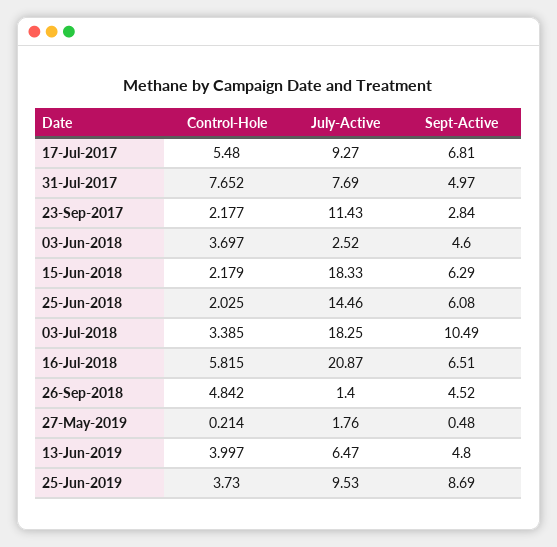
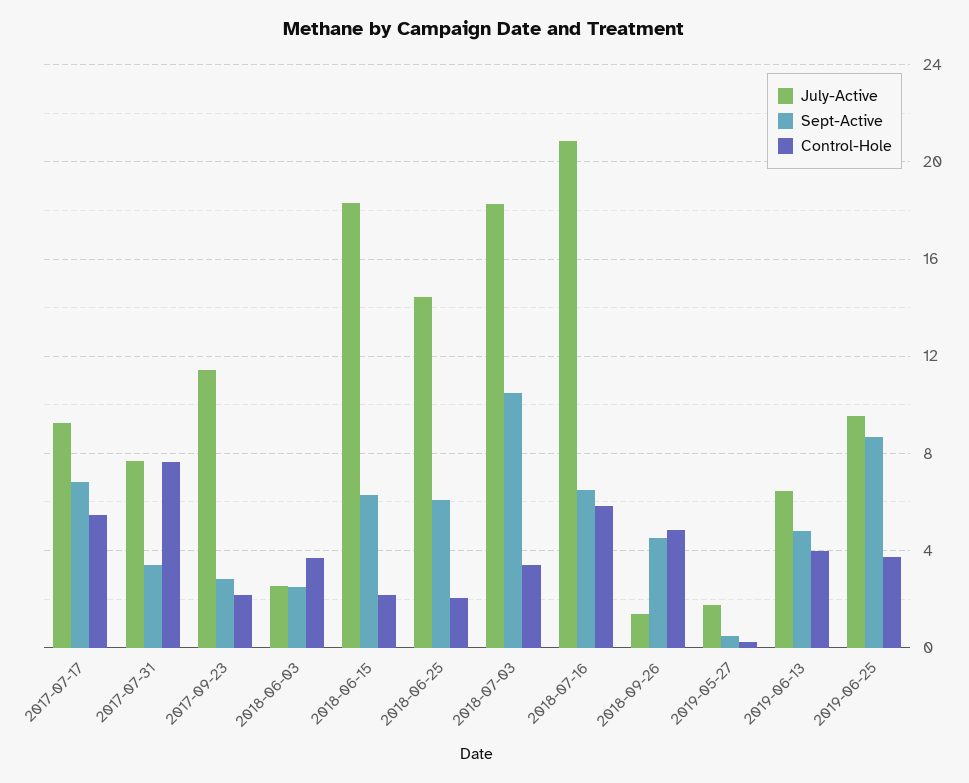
Sept-Active, 31-Jul-2017: 4.97 -> 3.5
Sept-Active, 03-Jun-2018: 4.6 -> 2.5

